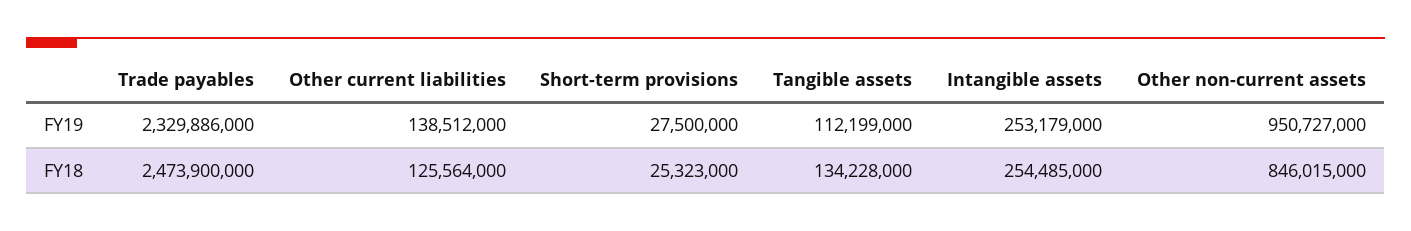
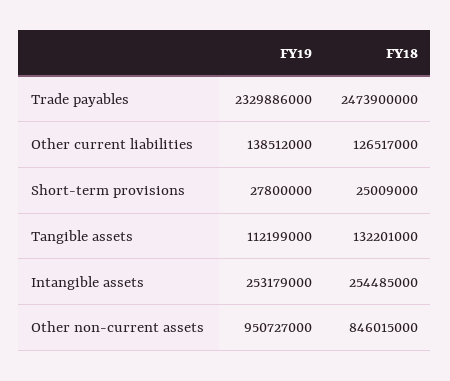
Short-term provisions, FY19: 27500000 -> 27800000
Other current liabilities, FY18: 125564000 -> 126517000
Short-term provisions, FY18: 25323000 -> 25009000
Tangible assets, FY18: 134228000 -> 132201000

